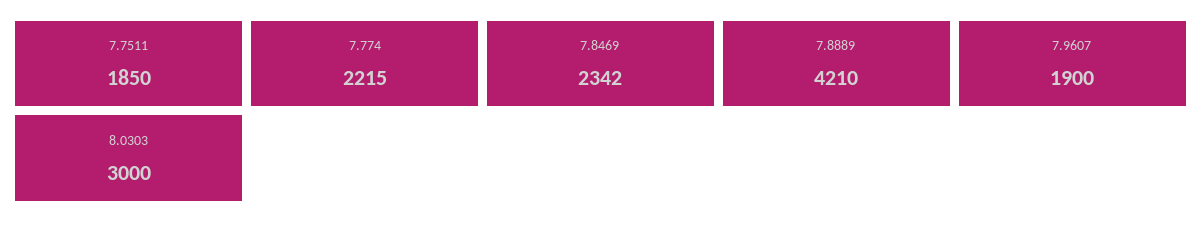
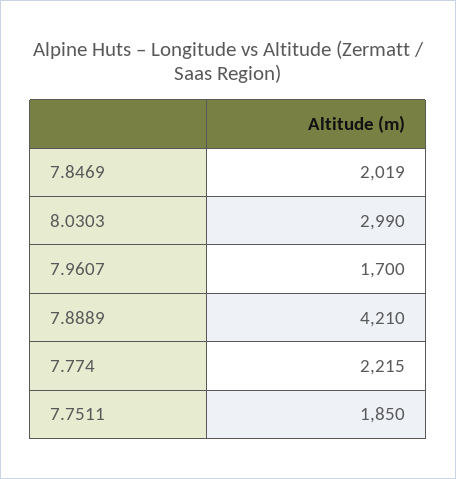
7.8469: 2342 -> 2019
7.9607: 1900 -> 1700
8.0303: 3000 -> 2990

